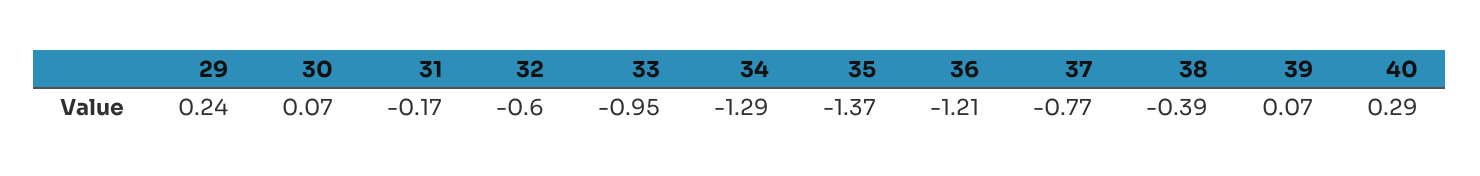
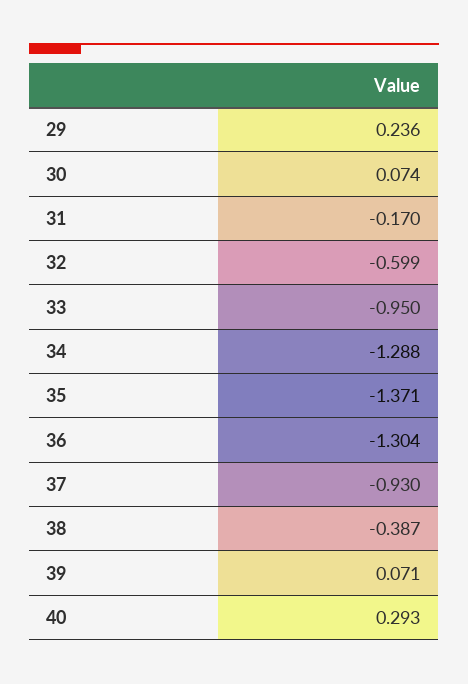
36: -1.21 -> -1.304
37: -0.77 -> -0.93

